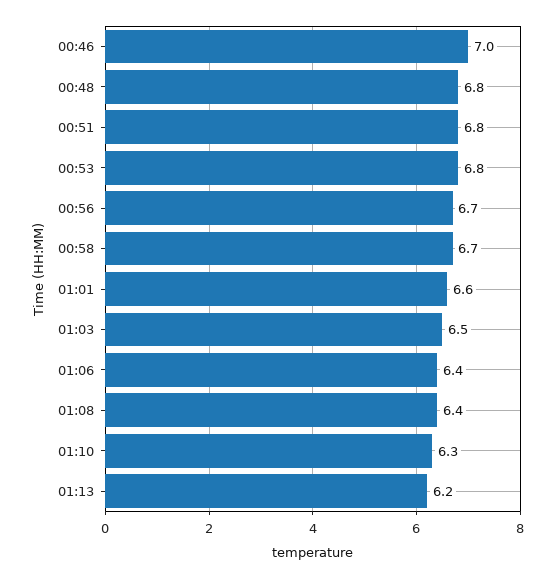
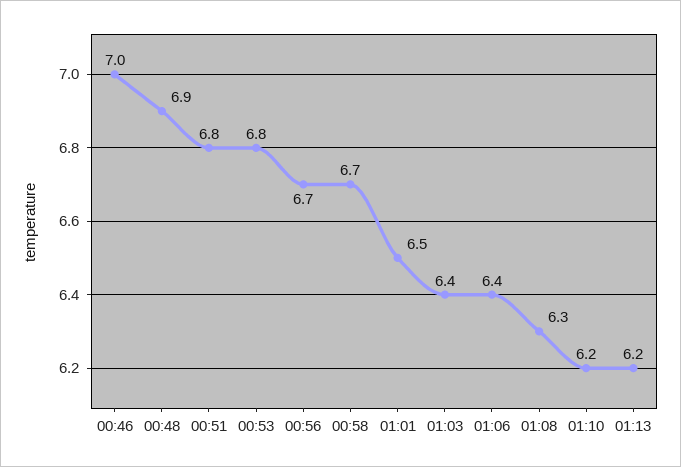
00:48: 6.8 -> 6.9
01:01: 6.6 -> 6.5
01:03: 6.5 -> 6.4
01:08: 6.4 -> 6.3
01:10: 6.3 -> 6.2

